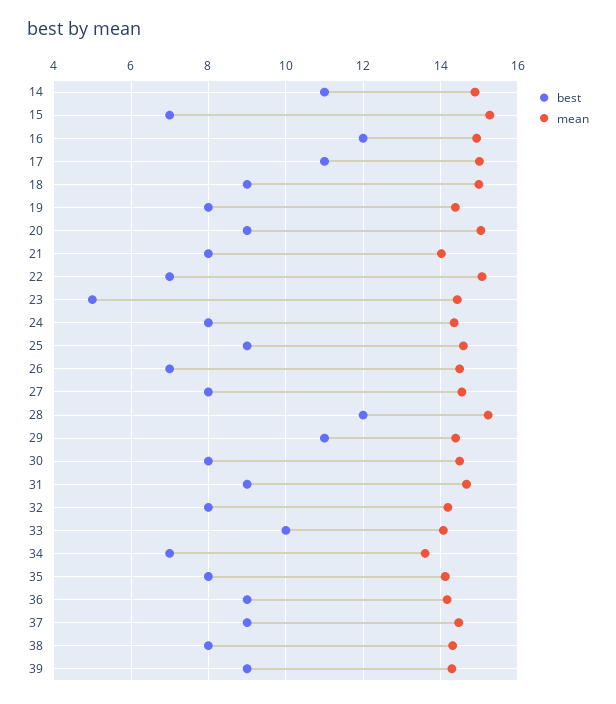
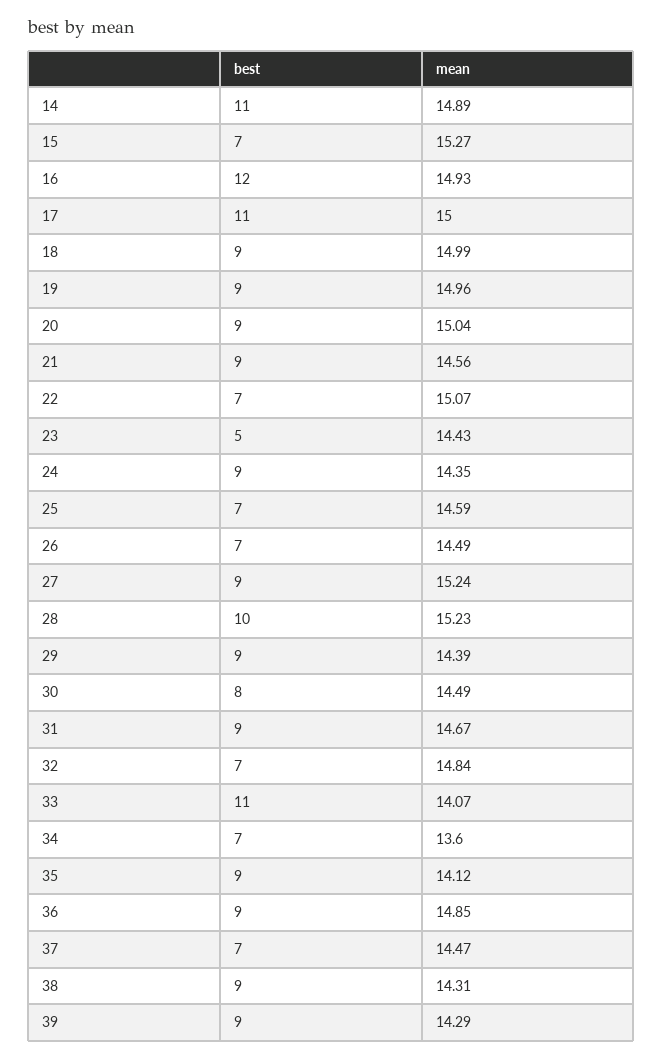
best, 19: 8 -> 9
mean, 19: 14.4 -> 14.96
best, 21: 8 -> 9
mean, 21: 14 -> 14.56
best, 24: 8 -> 9
best, 25: 9 -> 7
best, 27: 8 -> 9
mean, 27: 14.6 -> 15.24
best, 28: 12 -> 10
best, 29: 11 -> 9
best, 32: 8 -> 7
mean, 32: 14.2 -> 14.84
best, 33: 10 -> 11
best, 35: 8 -> 9
mean, 36: 14.2 -> 14.85
best, 37: 9 -> 7
best, 38: 8 -> 9

